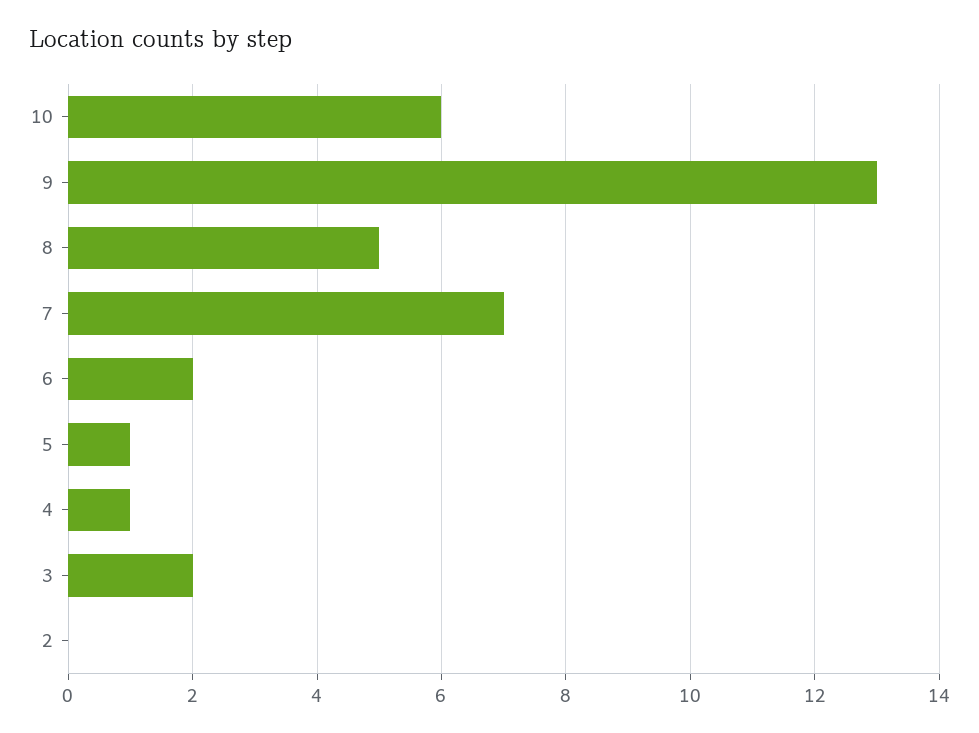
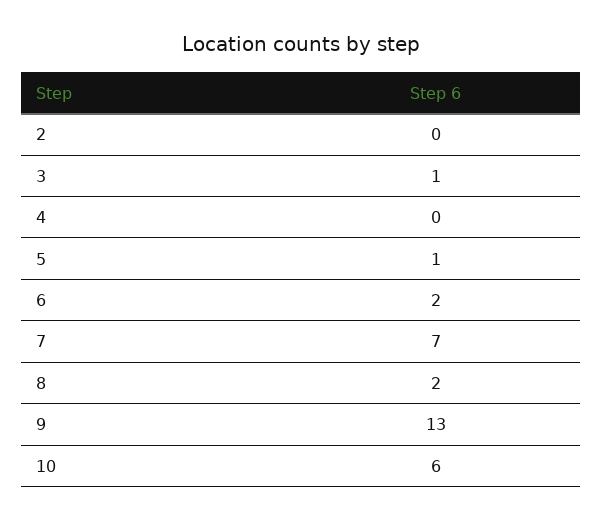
8: 5 -> 2
4: 1 -> 0
3: 2 -> 1

